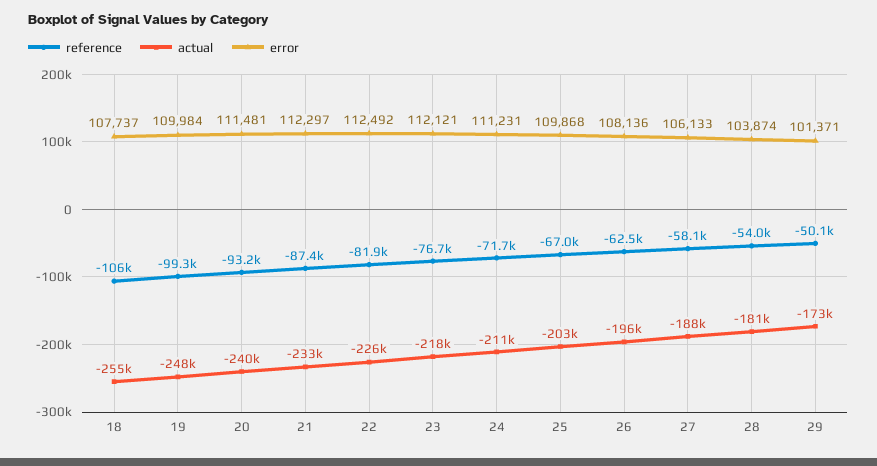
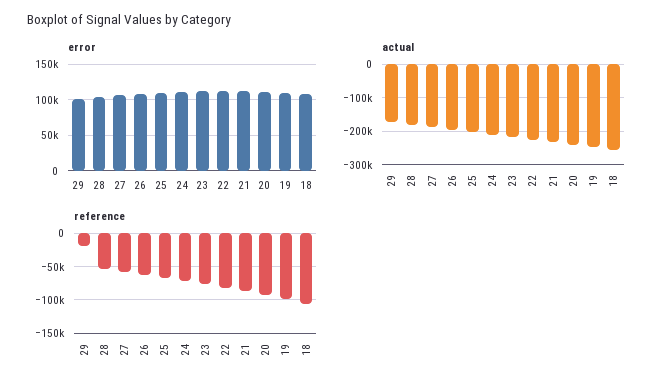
reference, 29: -50100 -> -20000

